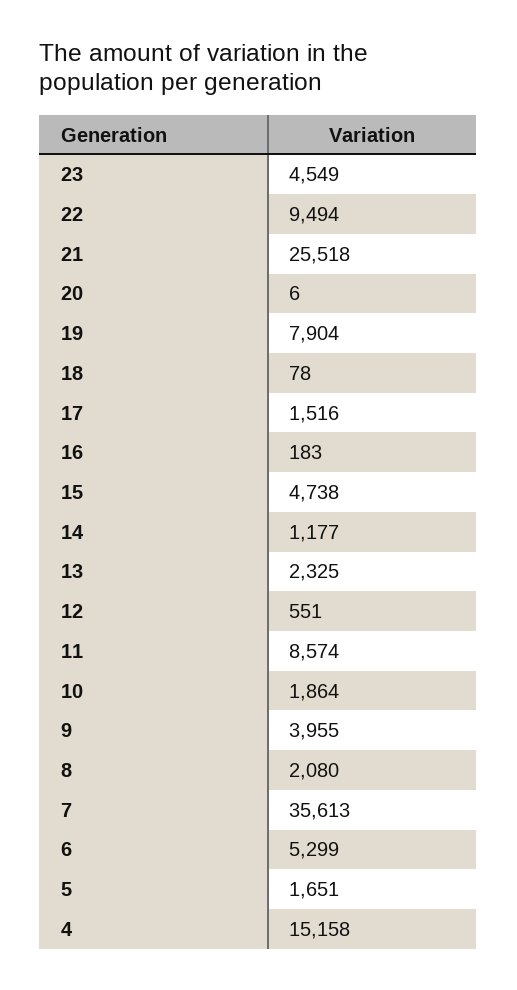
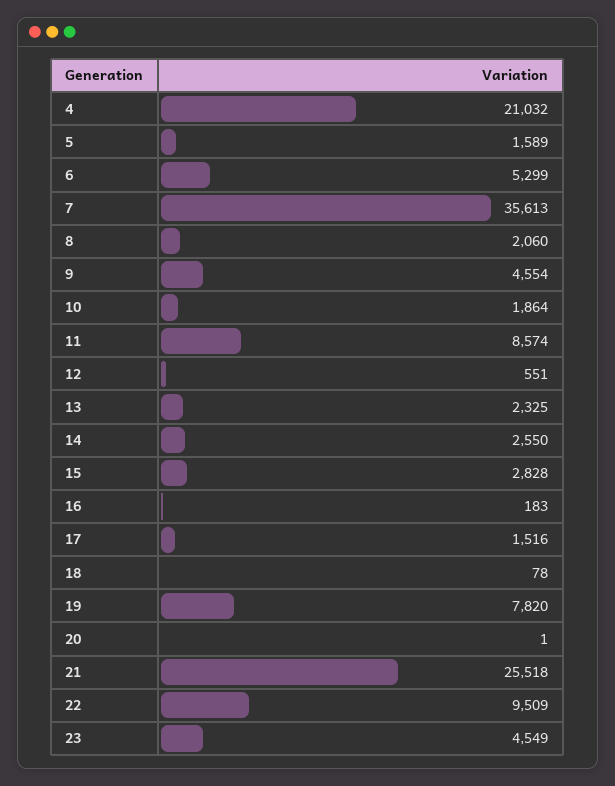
22: 9494 -> 9509
20: 6 -> 1
19: 7904 -> 7820
15: 4738 -> 2828
14: 1177 -> 2550
9: 3955 -> 4554
8: 2080 -> 2060
5: 1651 -> 1589
4: 15158 -> 21032

